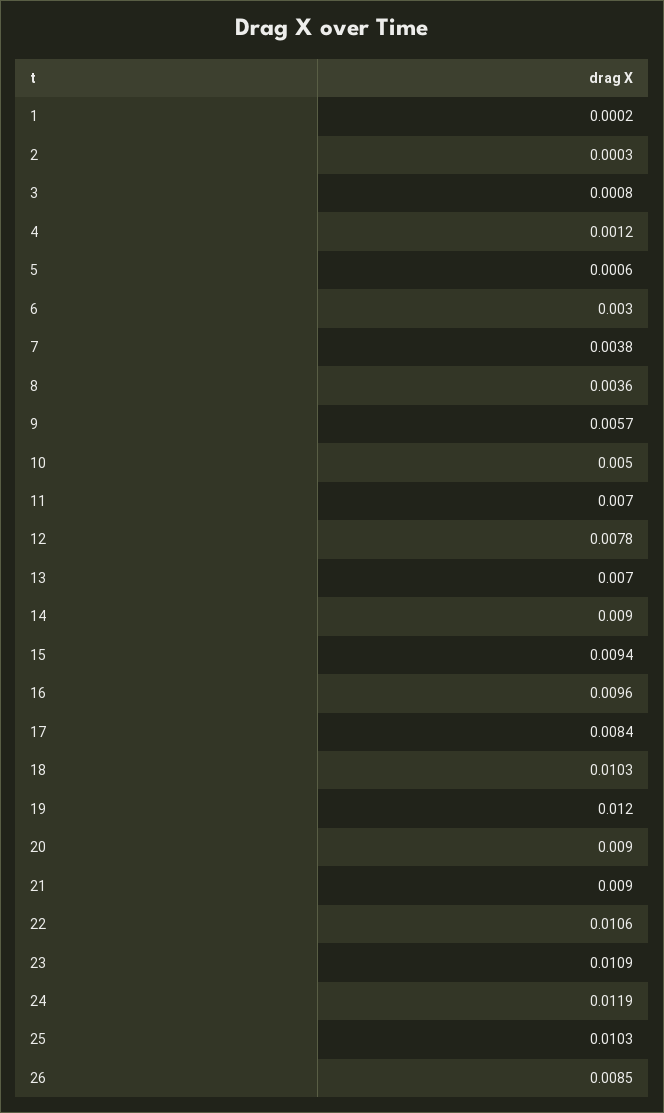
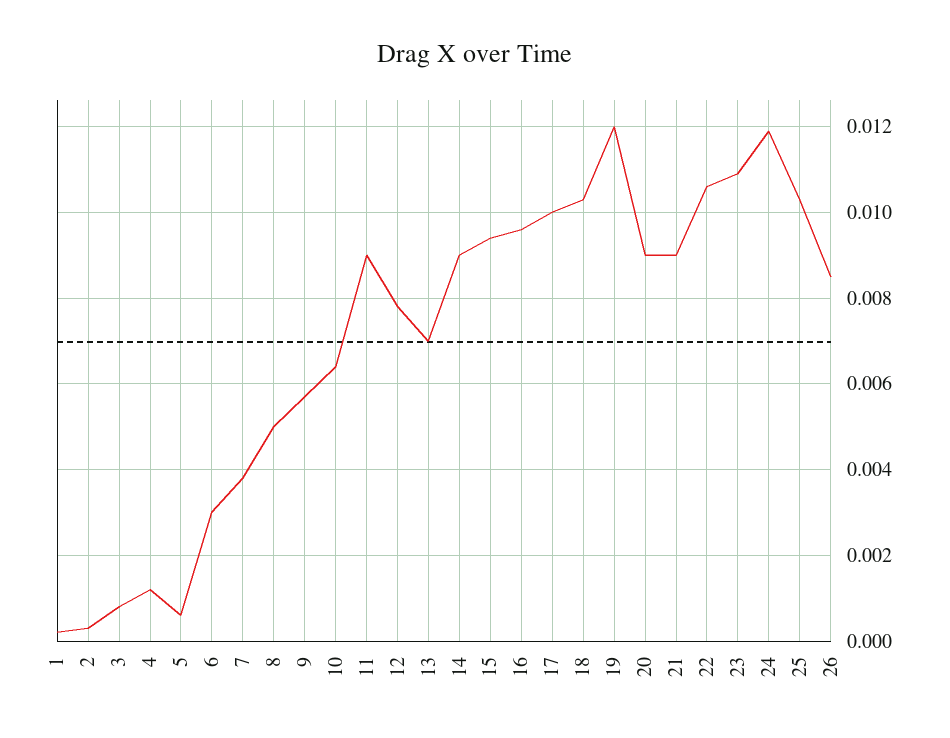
8: 0.0036 -> 0.005
10: 0.005 -> 0.0065
11: 0.007 -> 0.009
17: 0.0084 -> 0.01

